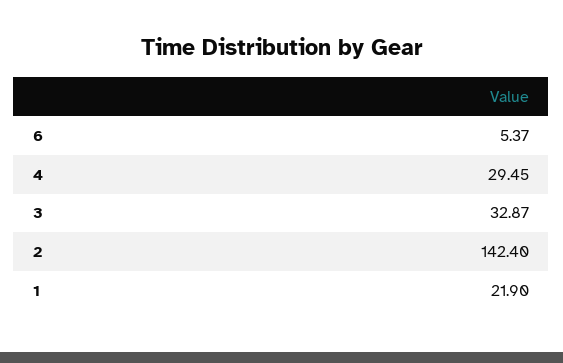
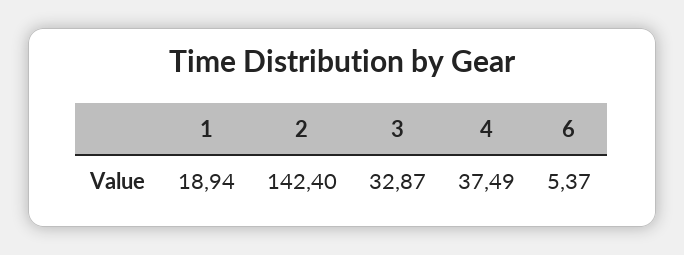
4: 29.45 -> 37.49
1: 21.9 -> 18.94

